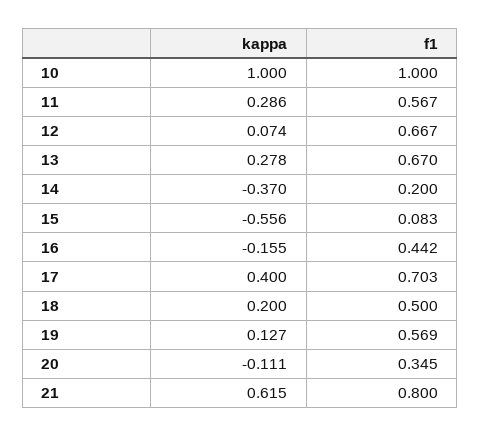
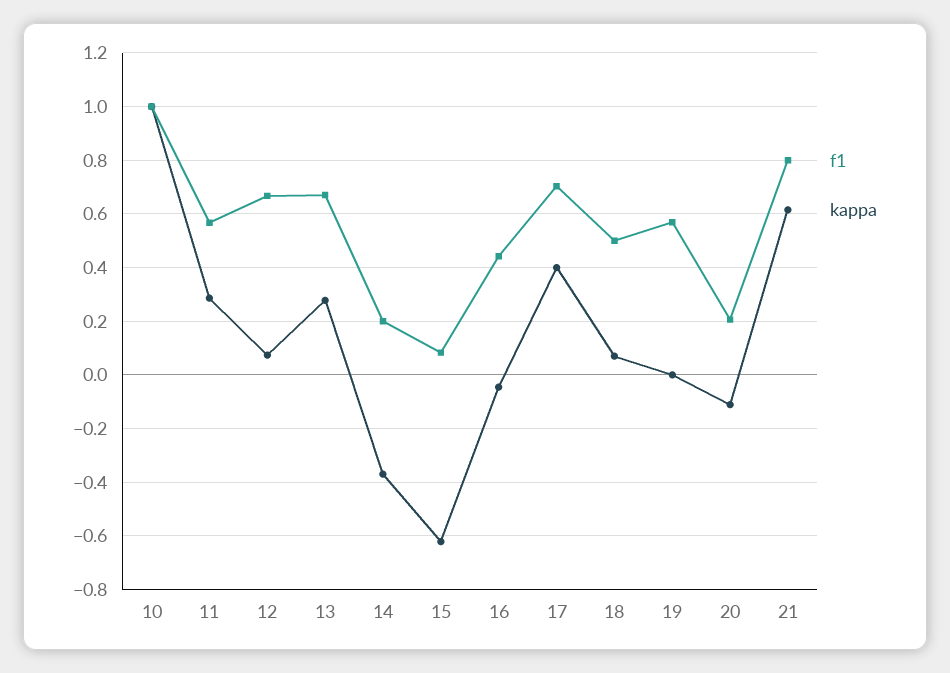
kappa, 15: -0.556 -> -0.625
kappa, 16: -0.155 -> -0.05
kappa, 18: 0.2 -> 0.075
kappa, 19: 0.127 -> 0
f1, 20: 0.345 -> 0.2

